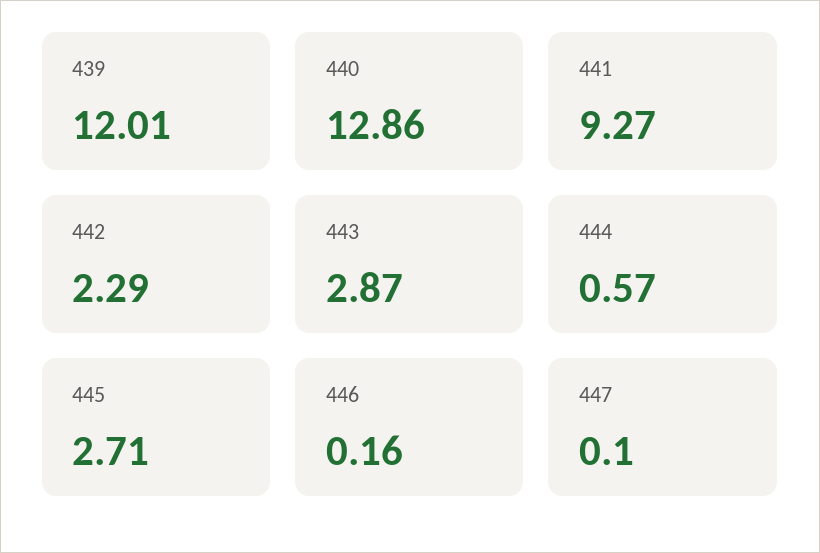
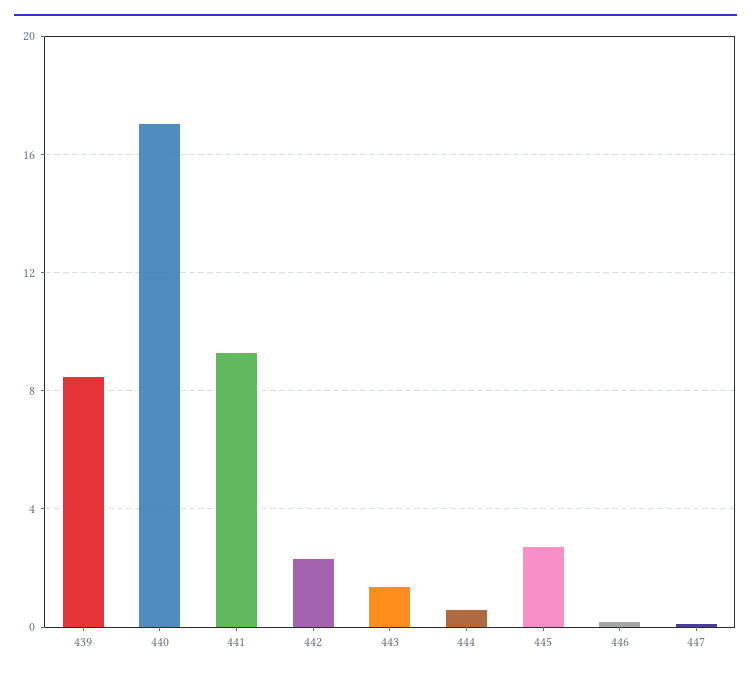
439: 12.01 -> 8.5
440: 12.86 -> 17
443: 2.87 -> 1.5

